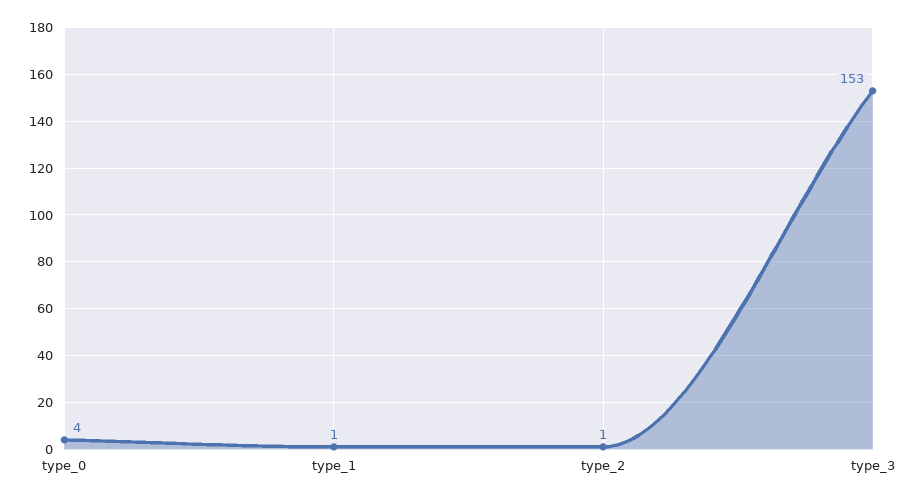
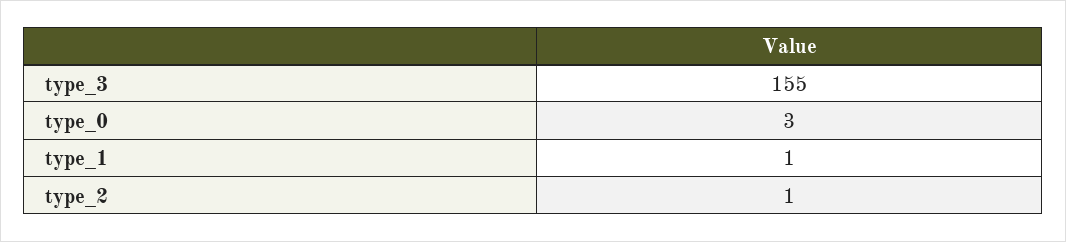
type_0: 4 -> 3
type_3: 153 -> 155

